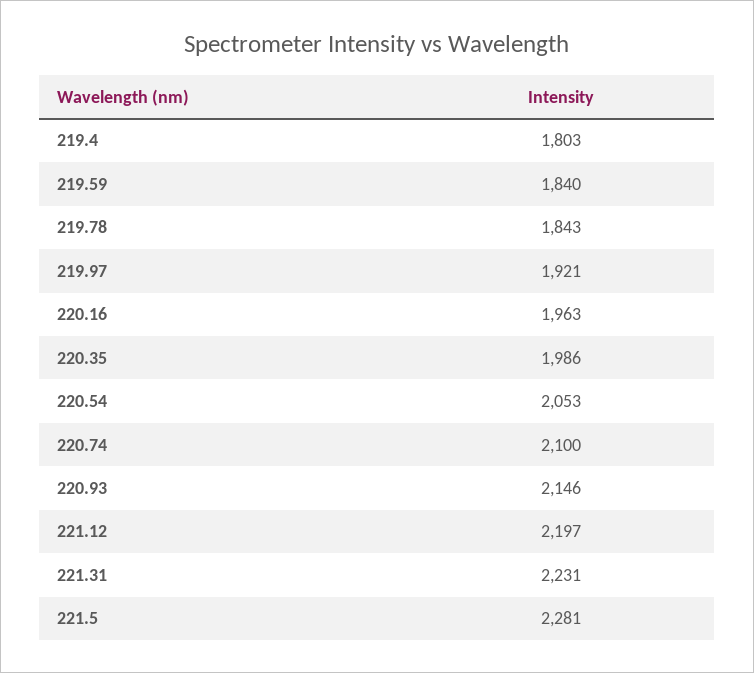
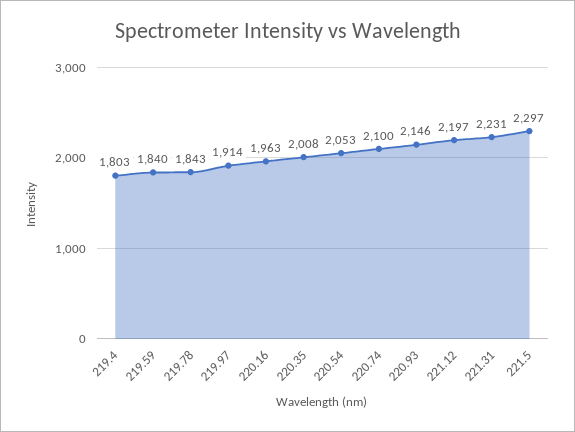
219.97: 1921 -> 1914
220.35: 1986 -> 2008
221.5: 2281 -> 2297

